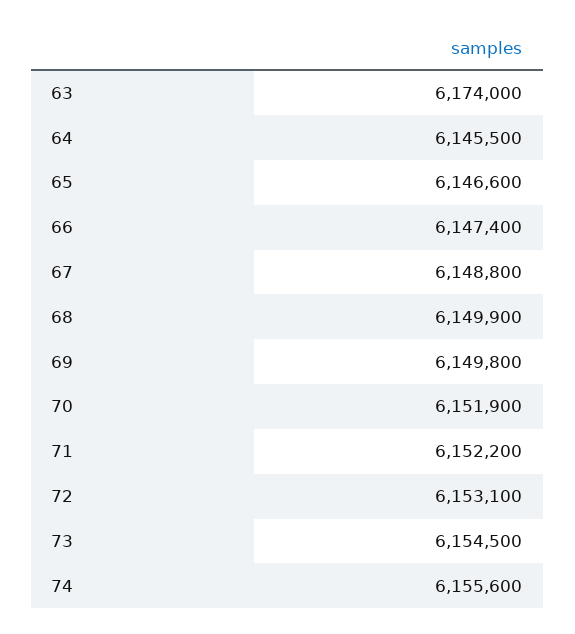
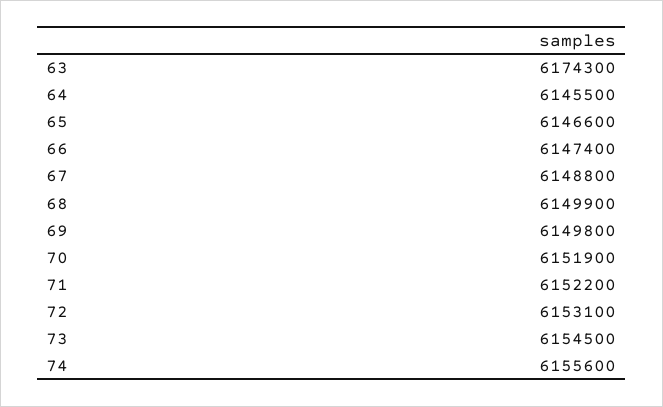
63: 6174000 -> 6174300

